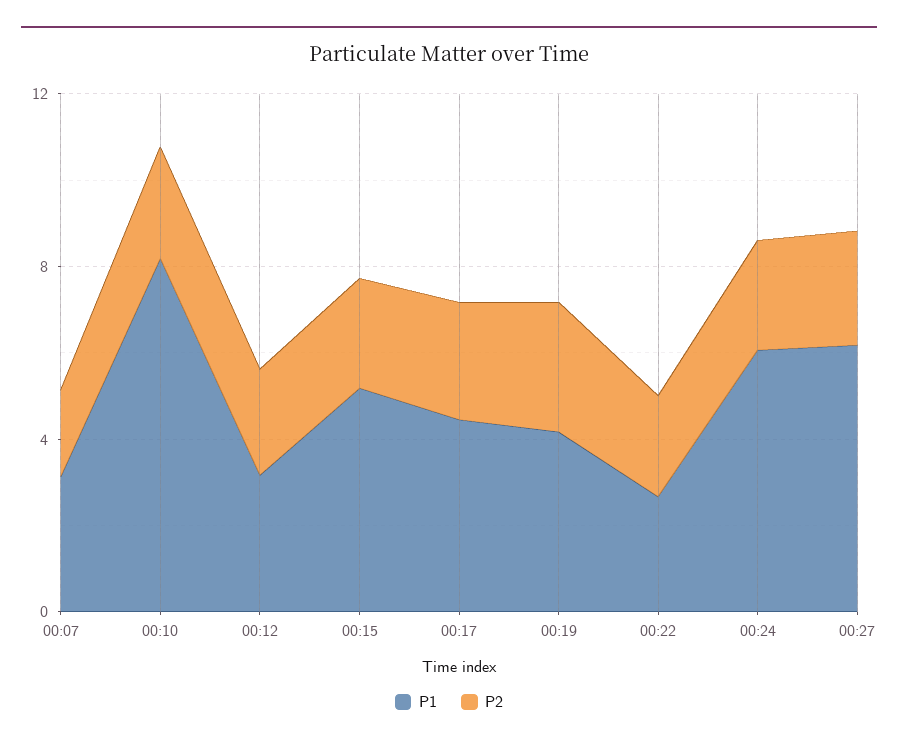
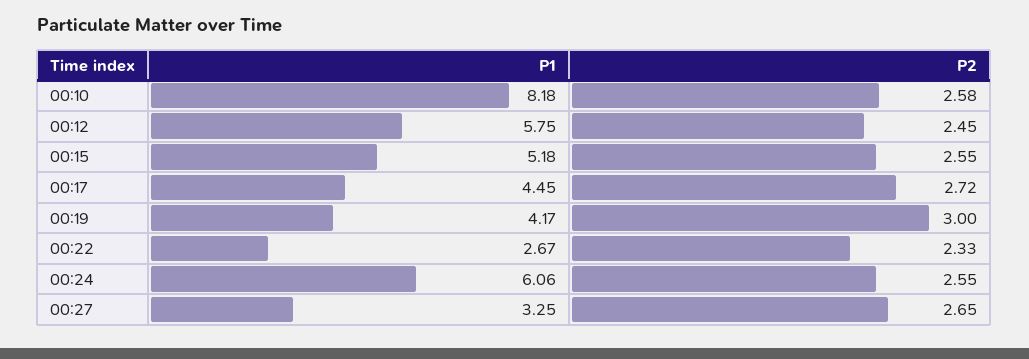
P1, 00:07: 3 -> none
P2, 00:07: 2 -> none
P1, 00:12: 3 -> 5.75
P1, 00:27: 6 -> 3.25

